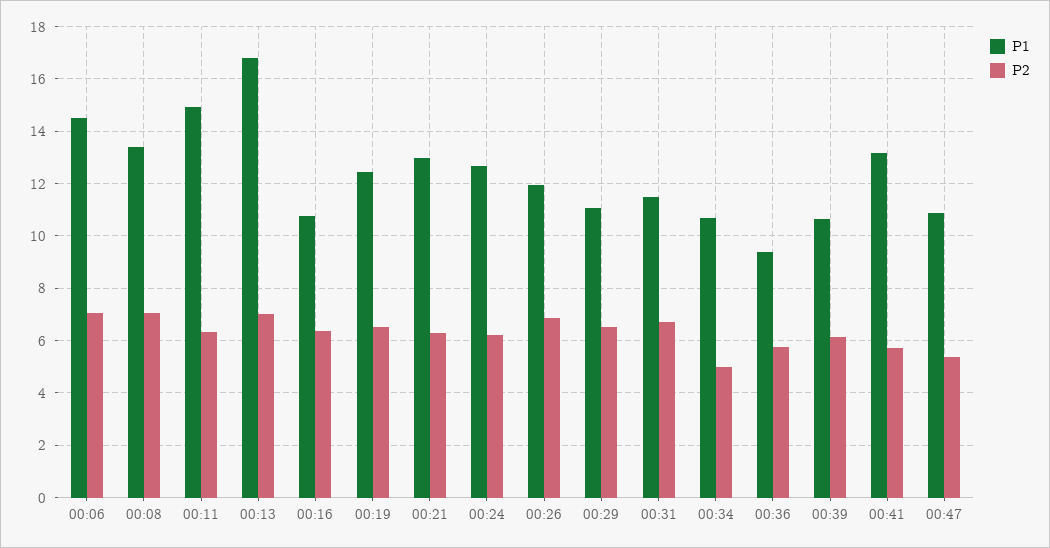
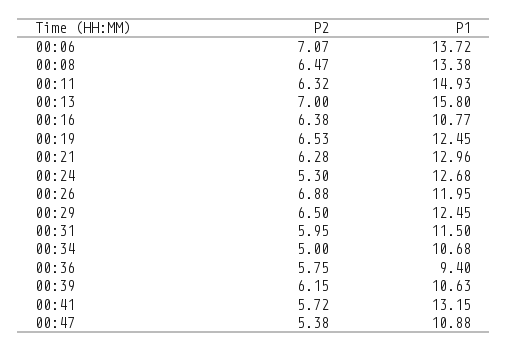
P1, 00:06: 14.5 -> 13.72
P2, 00:08: 7 -> 6.47
P1, 00:13: 16.75 -> 15.8
P2, 00:24: 6.25 -> 5.3
P1, 00:29: 11 -> 12.45
P2, 00:31: 6.75 -> 5.95

